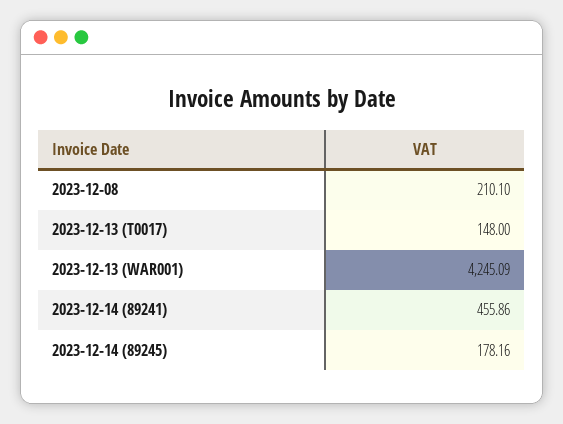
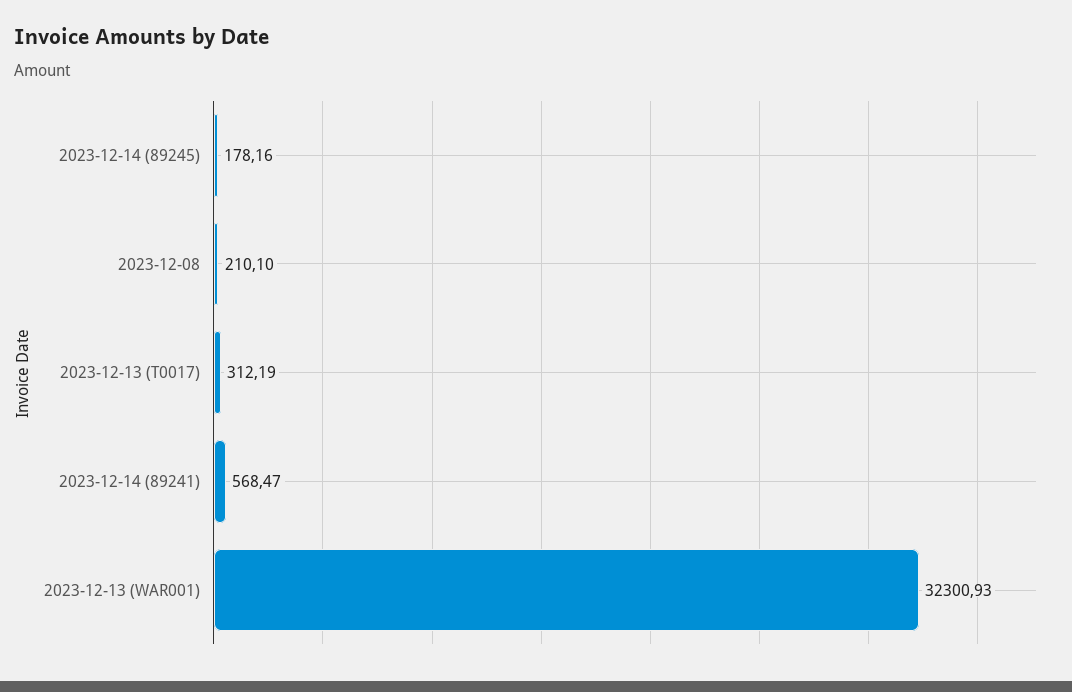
2023-12-13 (T0017): 148 -> 312.19
2023-12-13 (WAR001): 4245.09 -> 32300.93
2023-12-14 (89241): 455.86 -> 568.47

